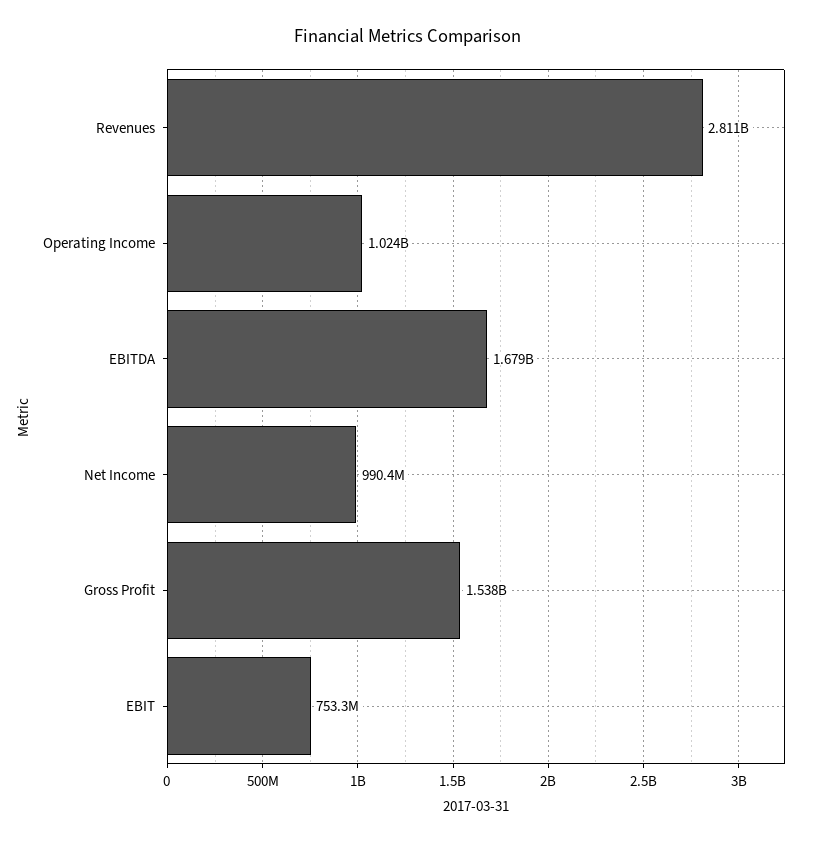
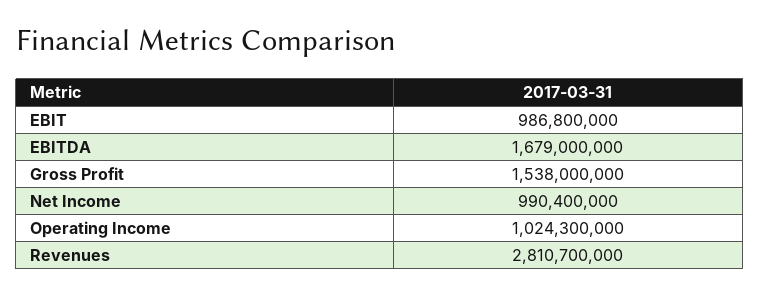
EBIT: 753300000 -> 986800000

